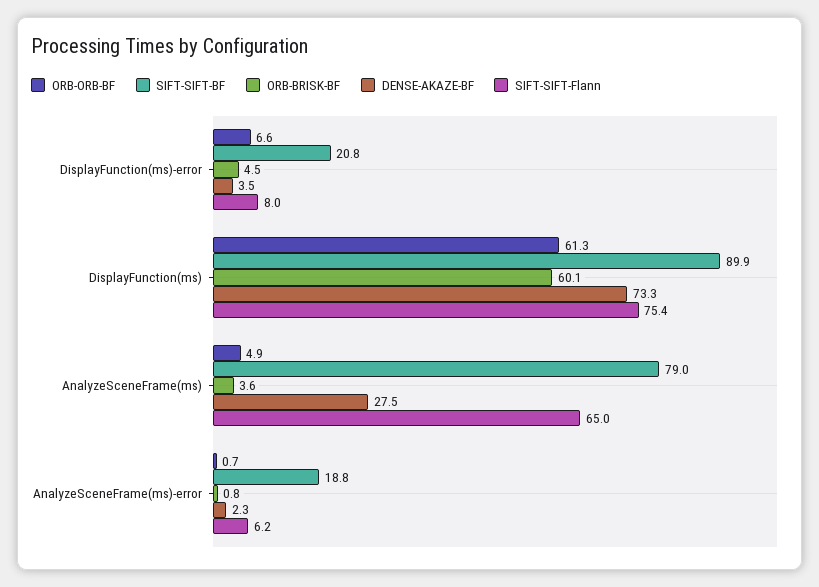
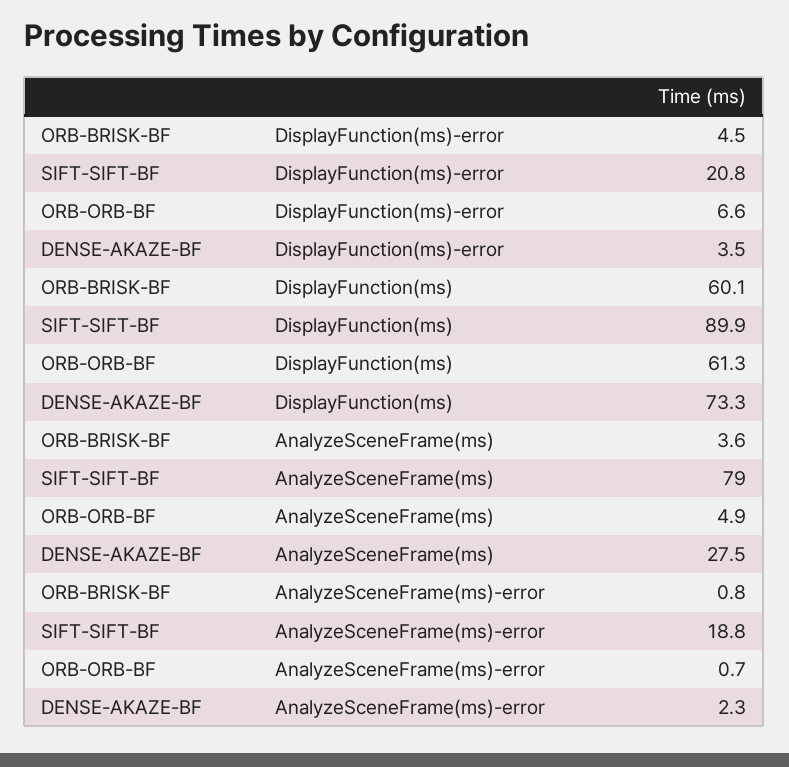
SIFT-SIFT-Flann, DisplayFunction(ms)-error: 8 -> none
SIFT-SIFT-Flann, DisplayFunction(ms): 75.4 -> none
SIFT-SIFT-Flann, AnalyzeSceneFrame(ms): 65 -> none
SIFT-SIFT-Flann, AnalyzeSceneFrame(ms)-error: 6.2 -> none

